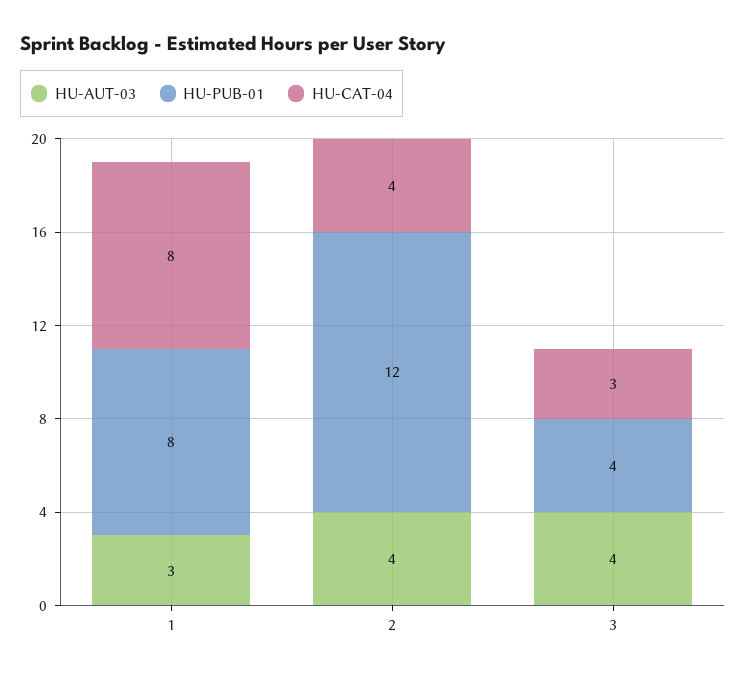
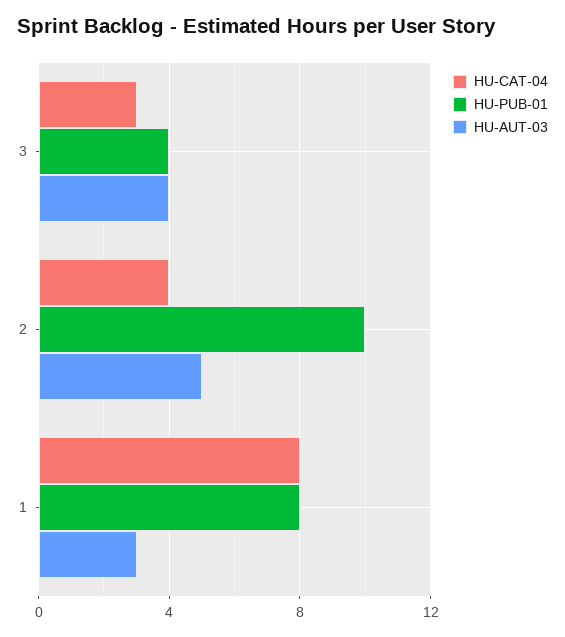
HU-AUT-03, 2: 4 -> 5
HU-PUB-01, 2: 12 -> 10

